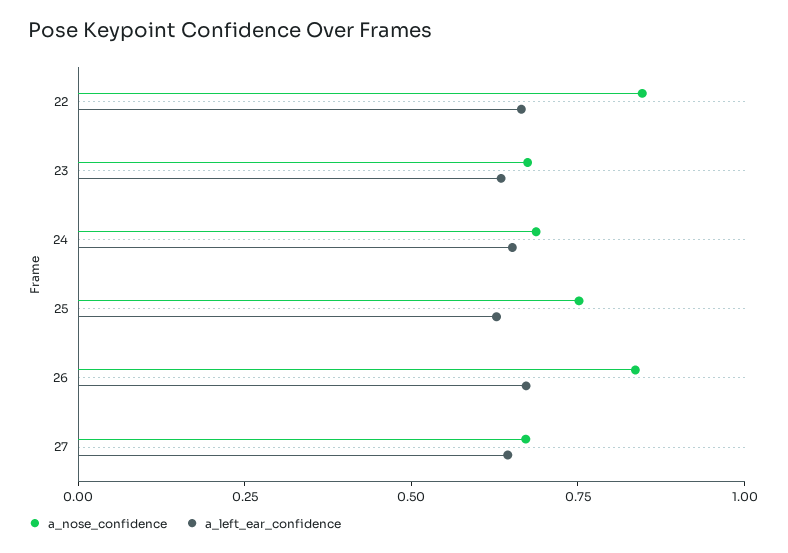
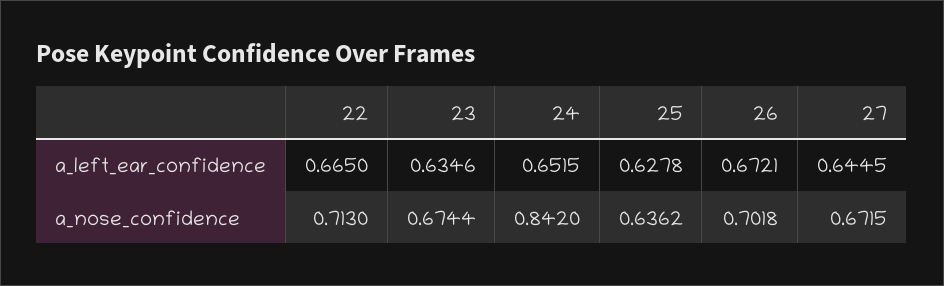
a_nose_confidence, 22: 0.85 -> 0.713
a_nose_confidence, 24: 0.7 -> 0.842
a_nose_confidence, 25: 0.75 -> 0.6362
a_nose_confidence, 26: 0.85 -> 0.7018

